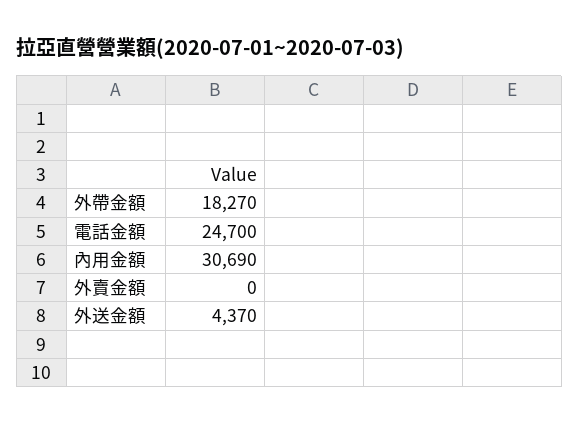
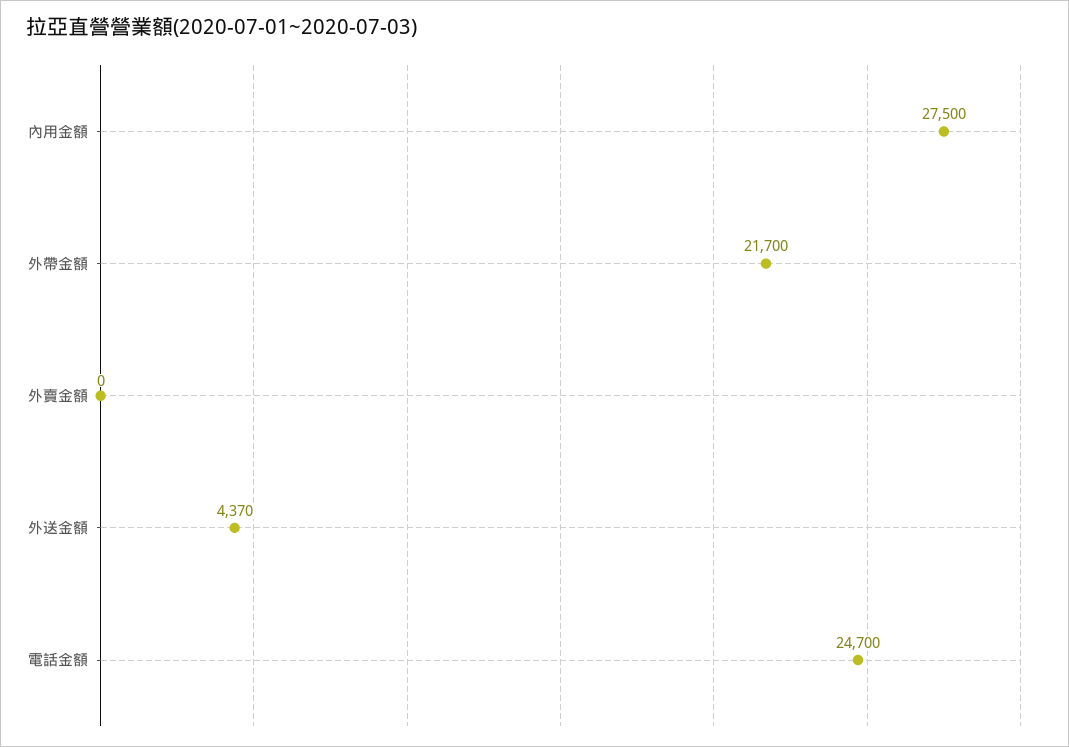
外帶金額: 18270 -> 21700
內用金額: 30690 -> 27500

